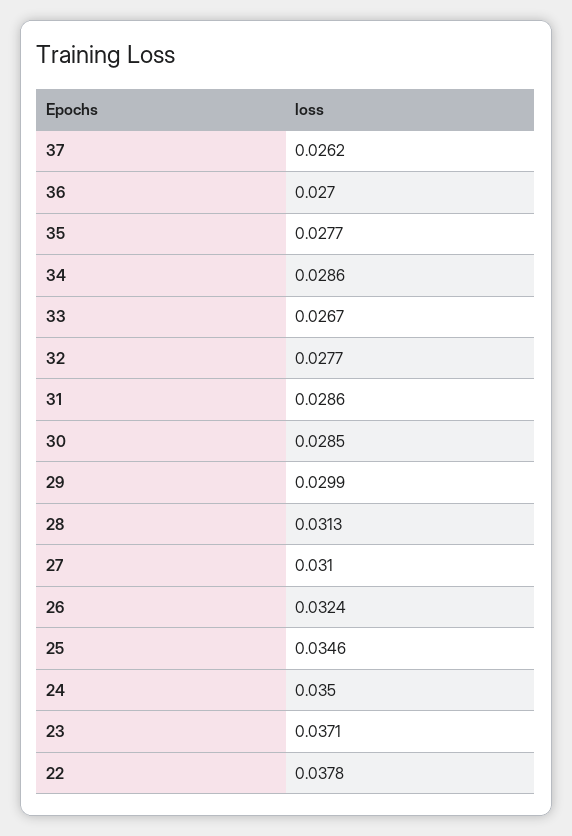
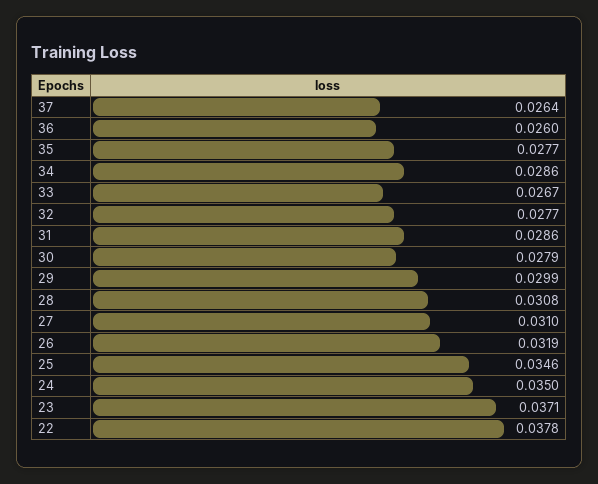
37: 0.0262 -> 0.0264
36: 0.027 -> 0.026
30: 0.0285 -> 0.0279
28: 0.0313 -> 0.0308
26: 0.0324 -> 0.0319

